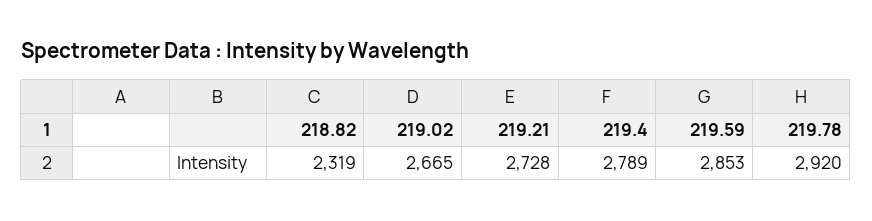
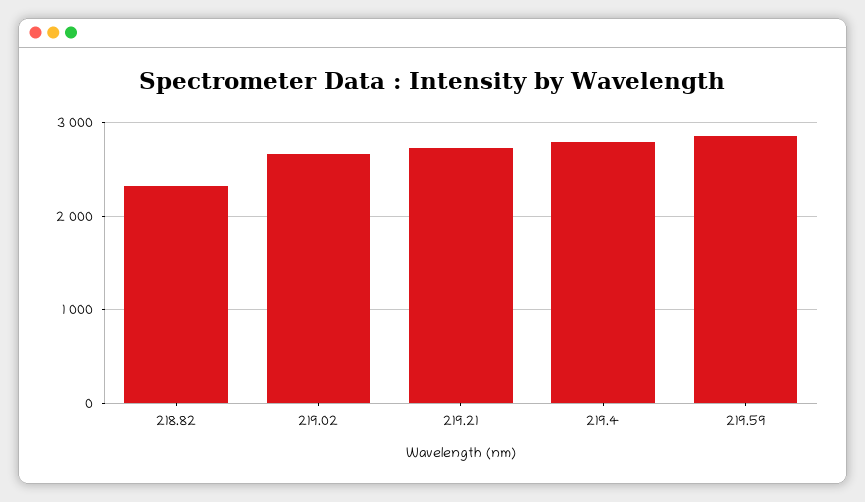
219.78: 2920 -> none

